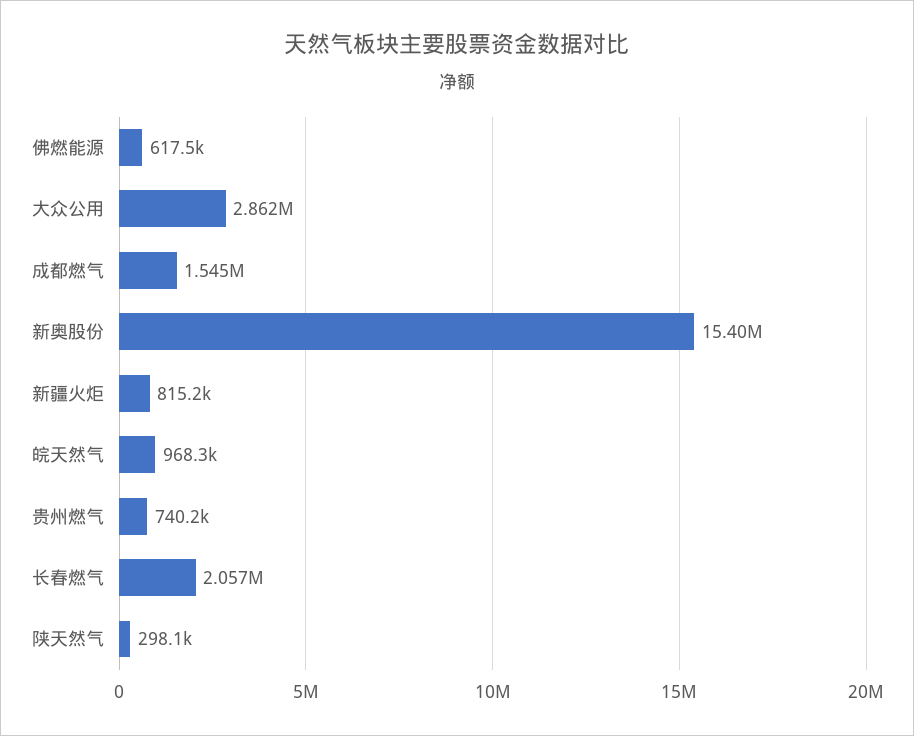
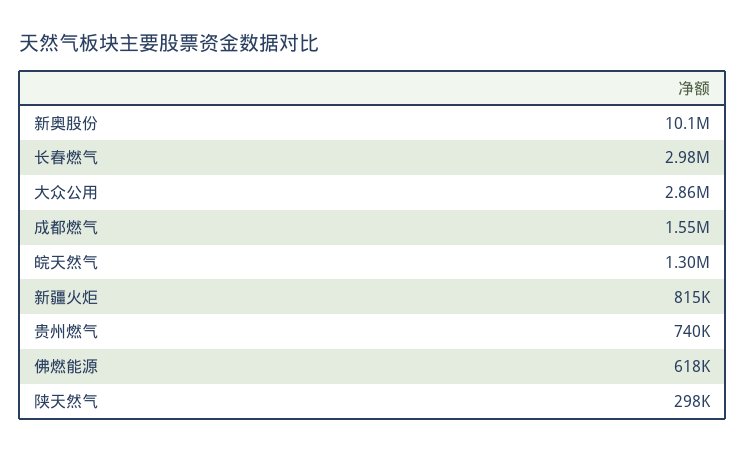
新奥股份: 15400000 -> 10100000
皖天然气: 968300 -> 1300000
长春燃气: 2057000 -> 2980000

